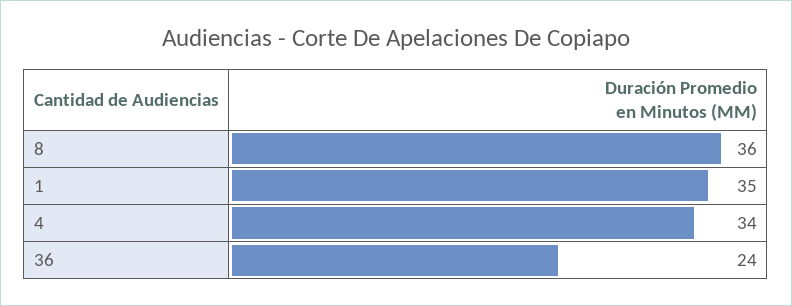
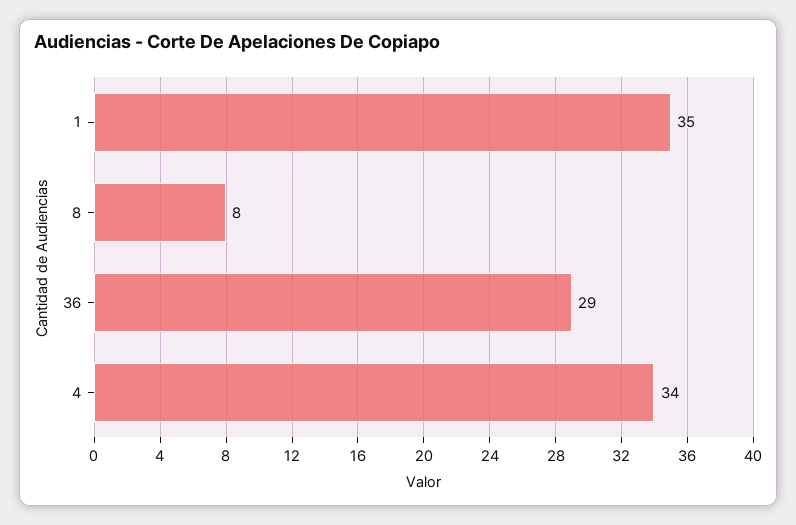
8: 36 -> 8
36: 24 -> 29

